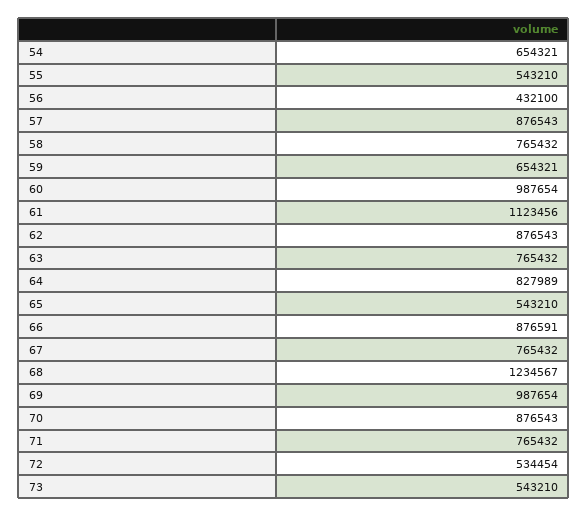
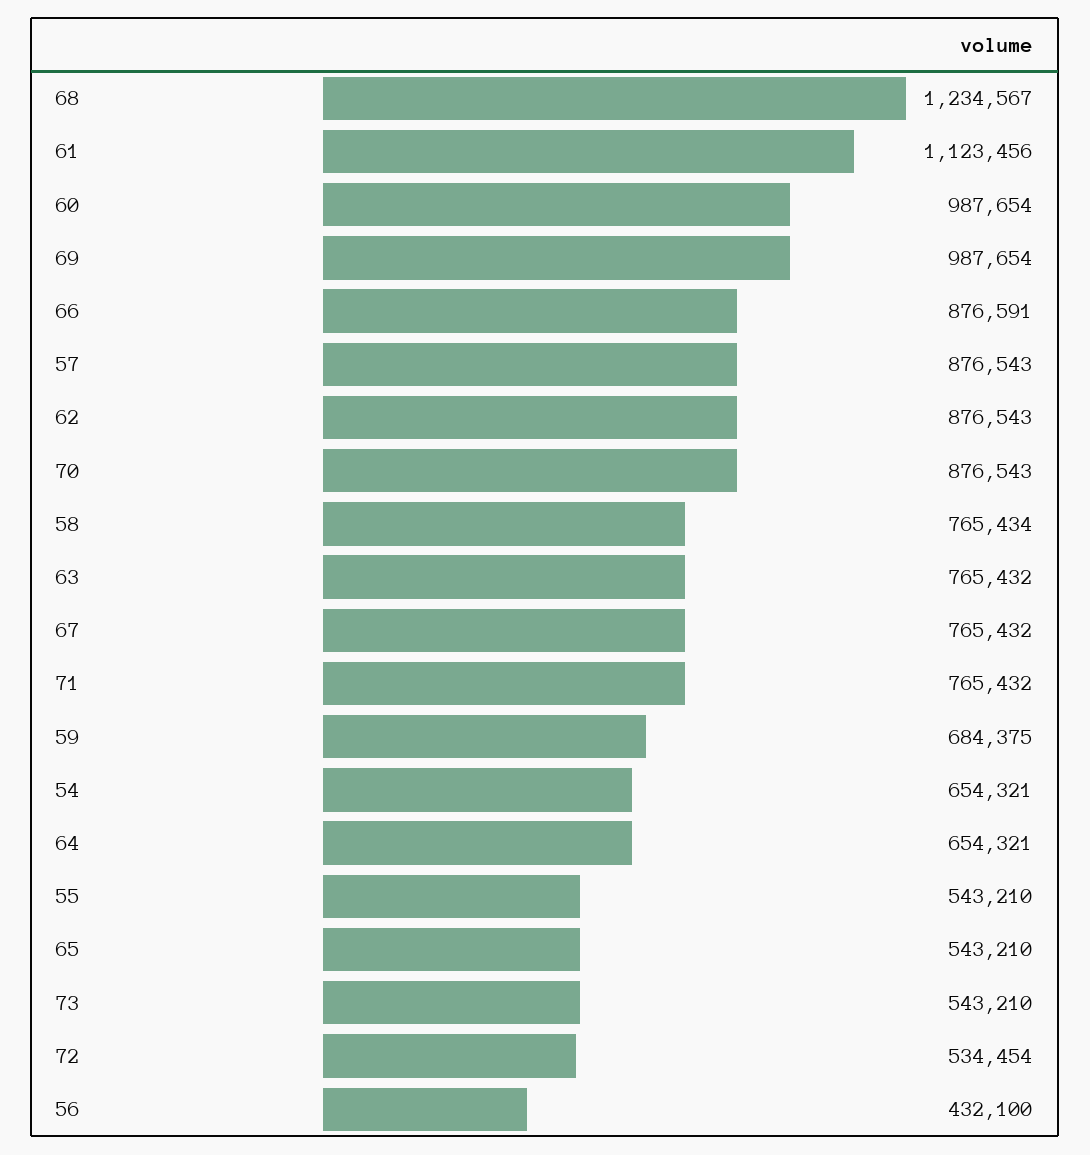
58: 765432 -> 765434
59: 654321 -> 684375
64: 827989 -> 654321

